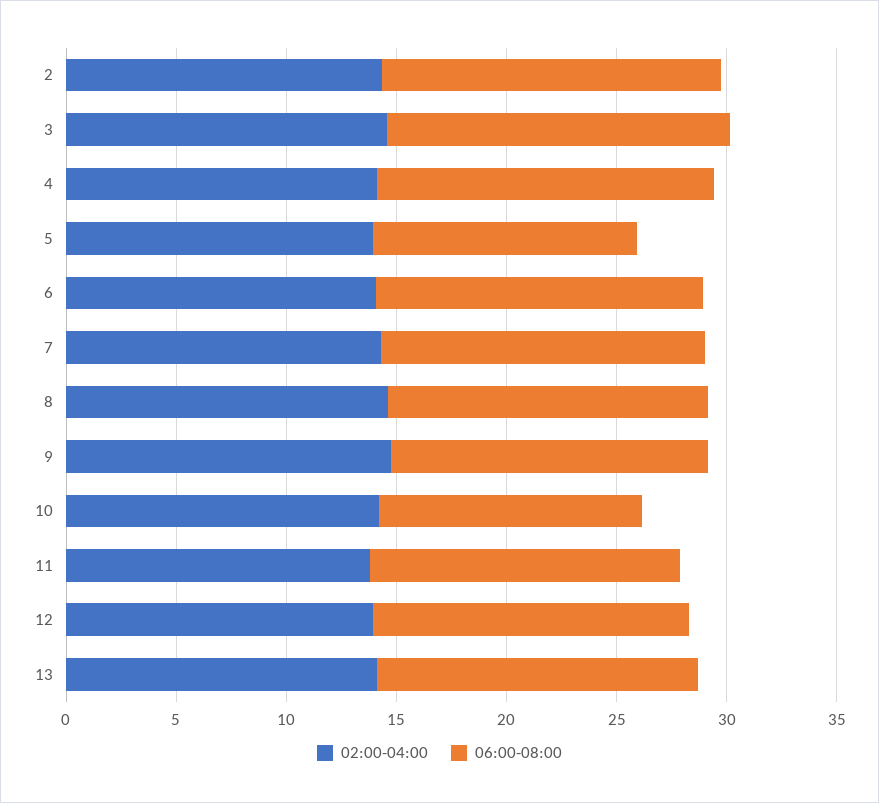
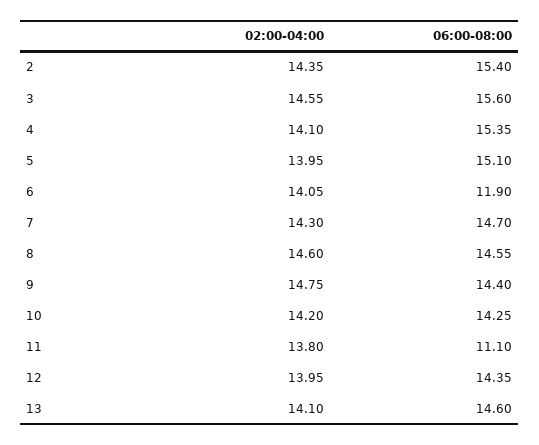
06:00-08:00, 5: 12 -> 15.1
06:00-08:00, 6: 15 -> 11.9
06:00-08:00, 10: 12 -> 14.25
06:00-08:00, 11: 14 -> 11.1

